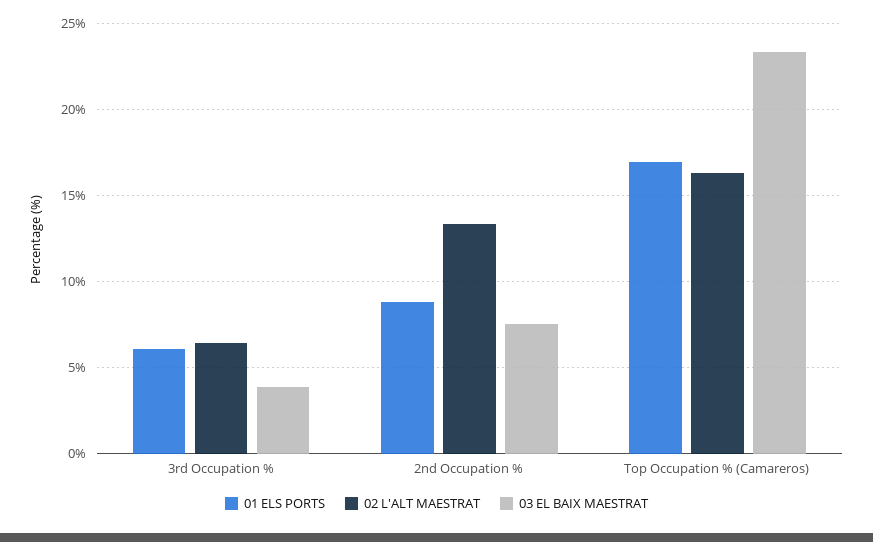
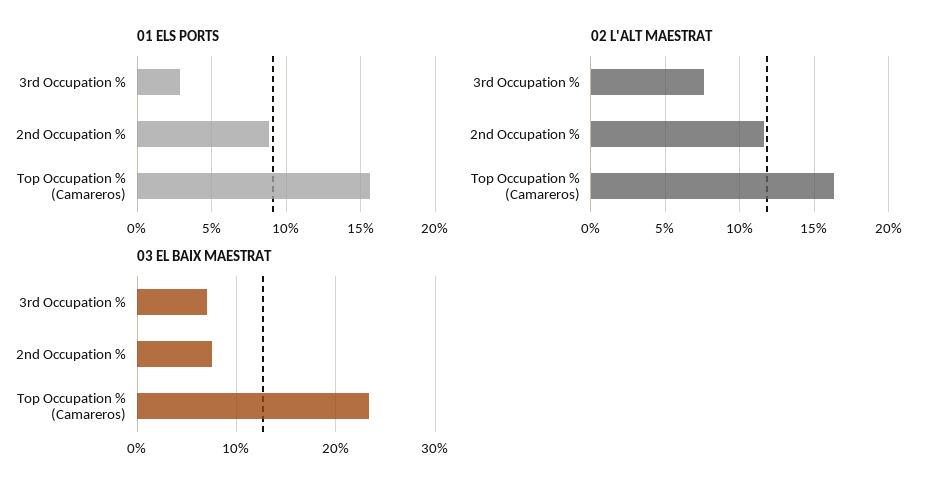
01 ELS PORTS, 3rd Occupation %: 6 -> 3
02 L'ALT MAESTRAT, 3rd Occupation %: 6.5 -> 7.5
03 EL BAIX MAESTRAT, 3rd Occupation %: 4 -> 7
02 L'ALT MAESTRAT, 2nd Occupation %: 13.5 -> 11.5
01 ELS PORTS, Top Occupation % (Camareros): 17 -> 15.5

